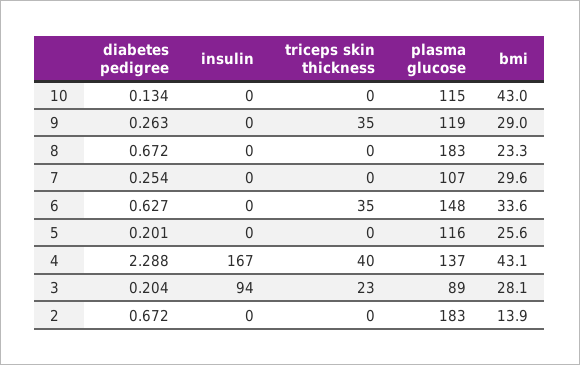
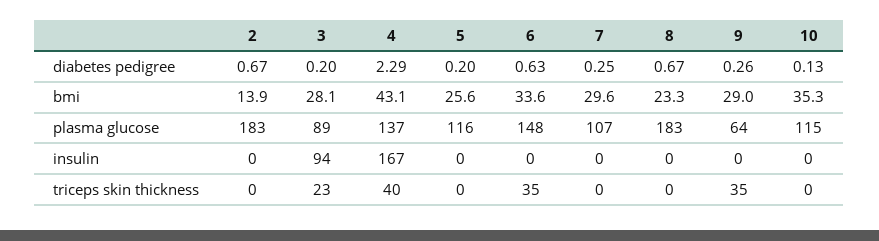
bmi, 10: 43 -> 35.3
plasma glucose, 9: 119 -> 64

